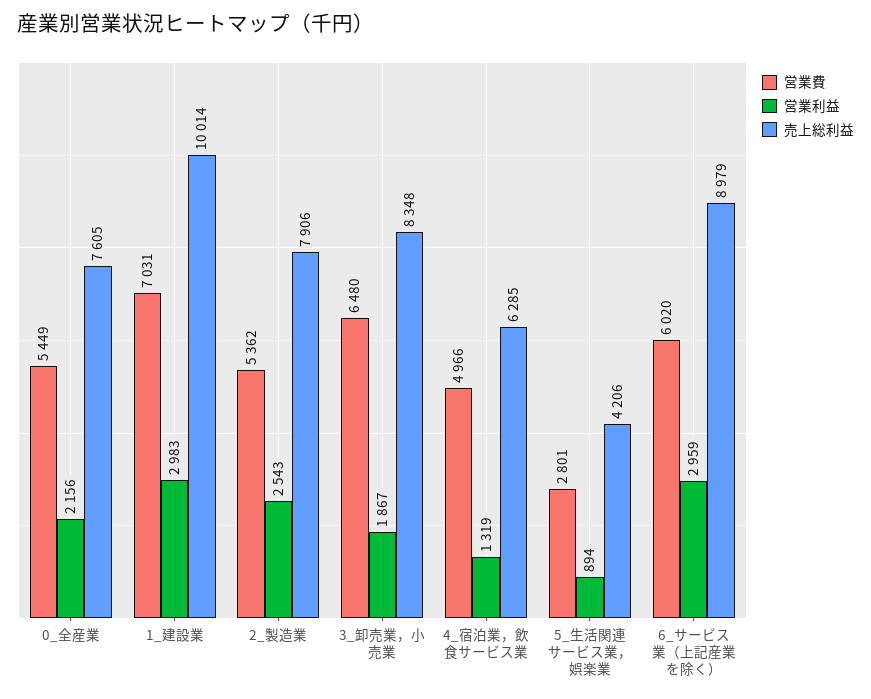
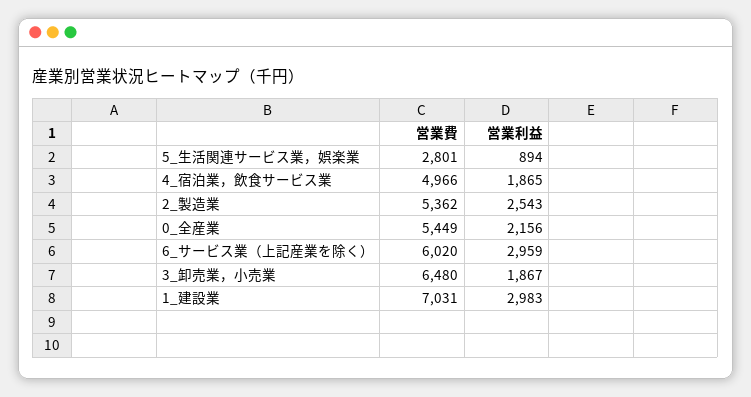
売上総利益, 0_全産業: 7605 -> none
売上総利益, 1_建設業: 10014 -> none
売上総利益, 2_製造業: 7906 -> none
売上総利益, 3_卸売業，小売業: 8348 -> none
営業利益, 4_宿泊業，飲食サービス業: 1319 -> 1865
売上総利益, 4_宿泊業，飲食サービス業: 6285 -> none
売上総利益, 5_生活関連サービス業，娯楽業: 4206 -> none
売上総利益, 6_サービス業（上記産業を除く）: 8979 -> none

